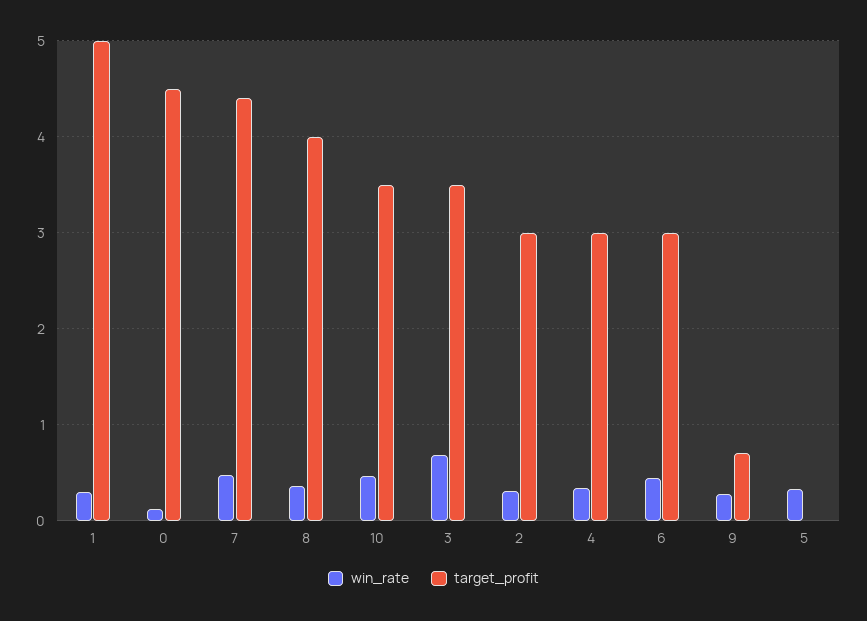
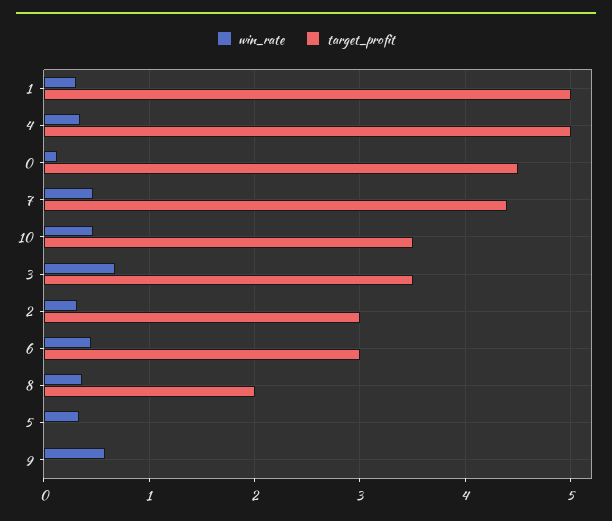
target_profit, 8: 4 -> 2
target_profit, 4: 3 -> 5
win_rate, 9: 0.3 -> 0.6
target_profit, 9: 0.7 -> 0

